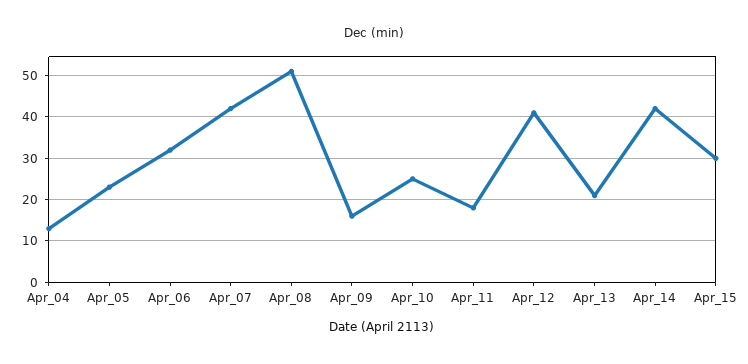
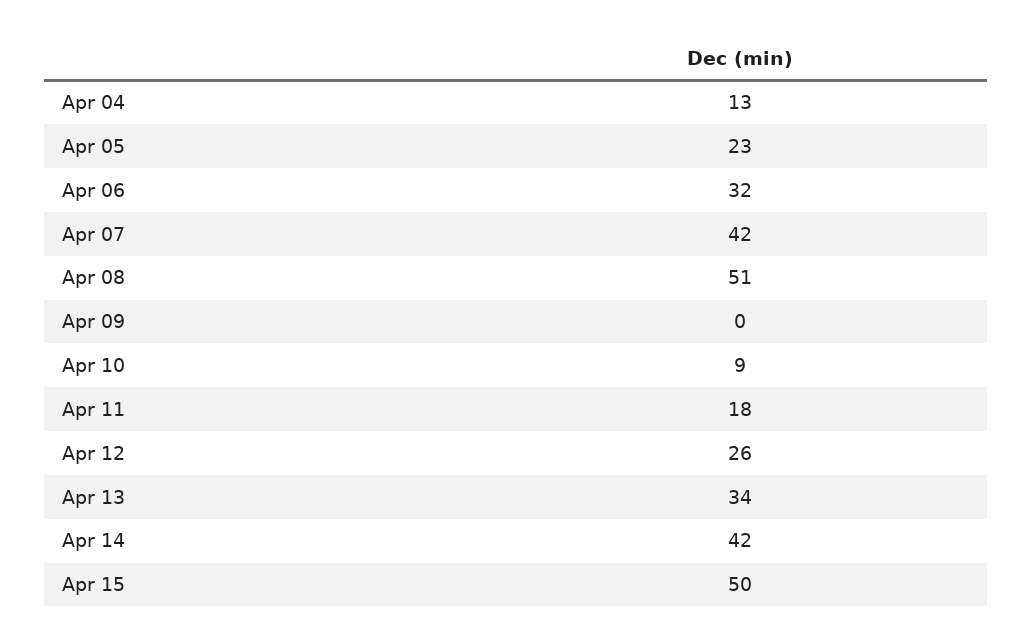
Apr_09: 15 -> 0
Apr_10: 25 -> 9
Apr_12: 40 -> 26
Apr_13: 20 -> 34
Apr_15: 30 -> 50

